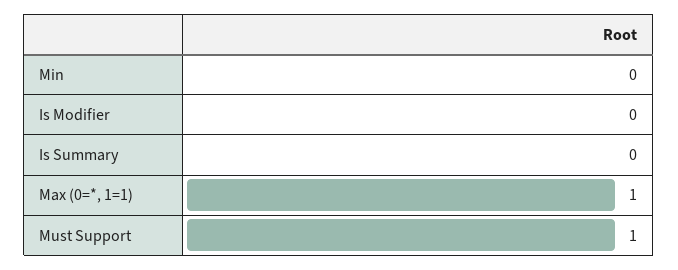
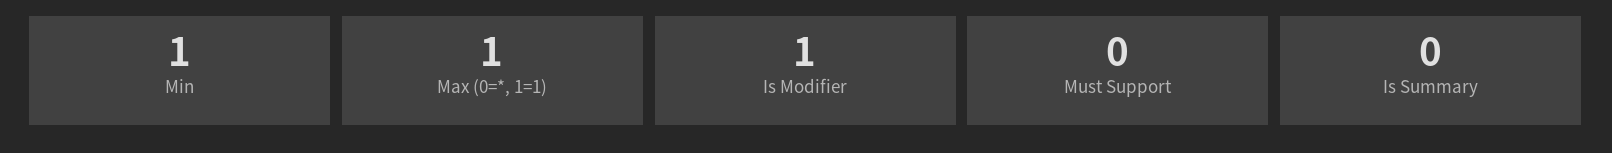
Min: 0 -> 1
Is Modifier: 0 -> 1
Must Support: 1 -> 0

